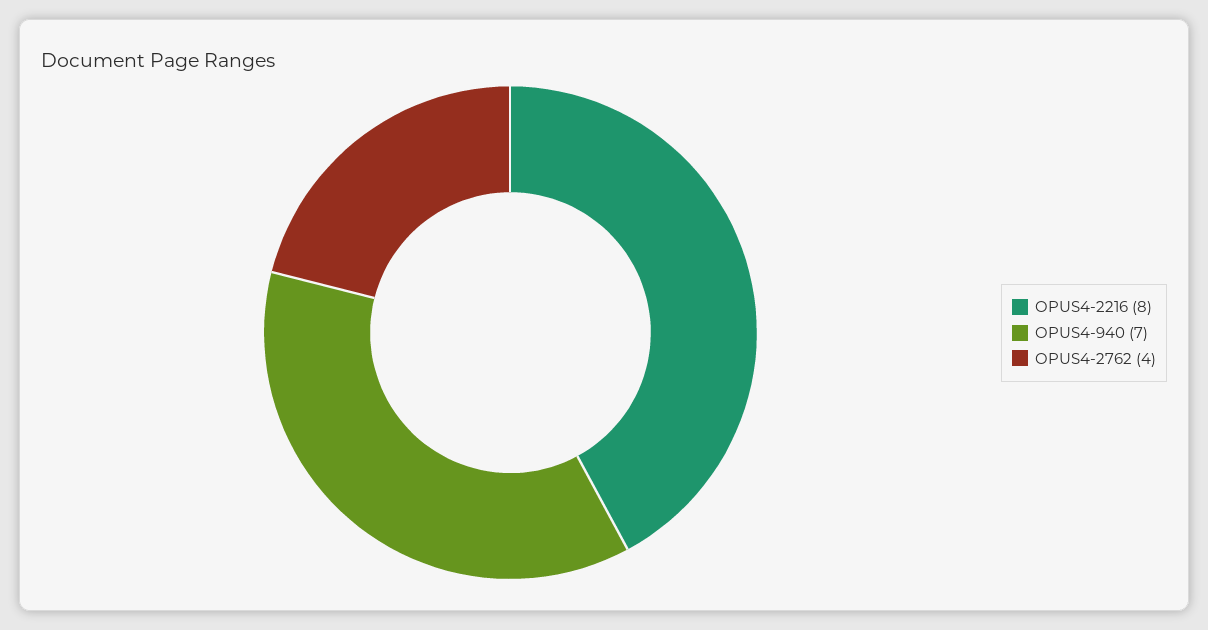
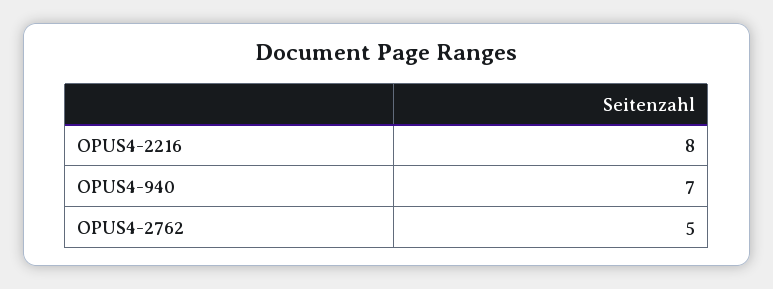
OPUS4-2762: 4 -> 5

